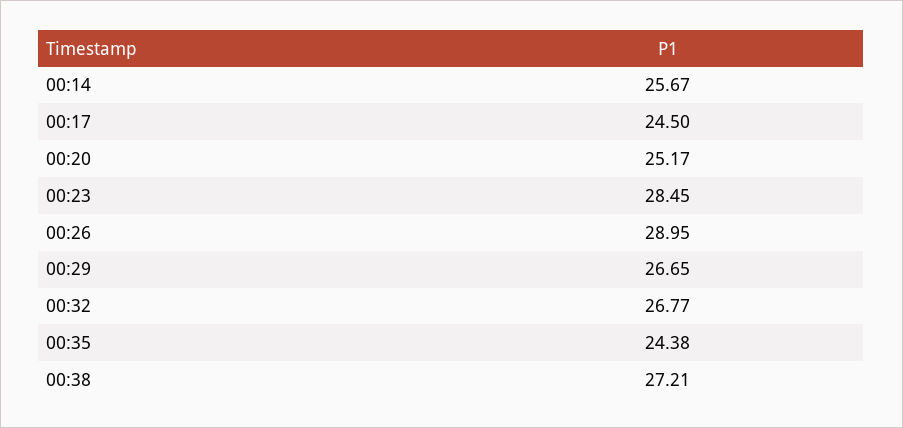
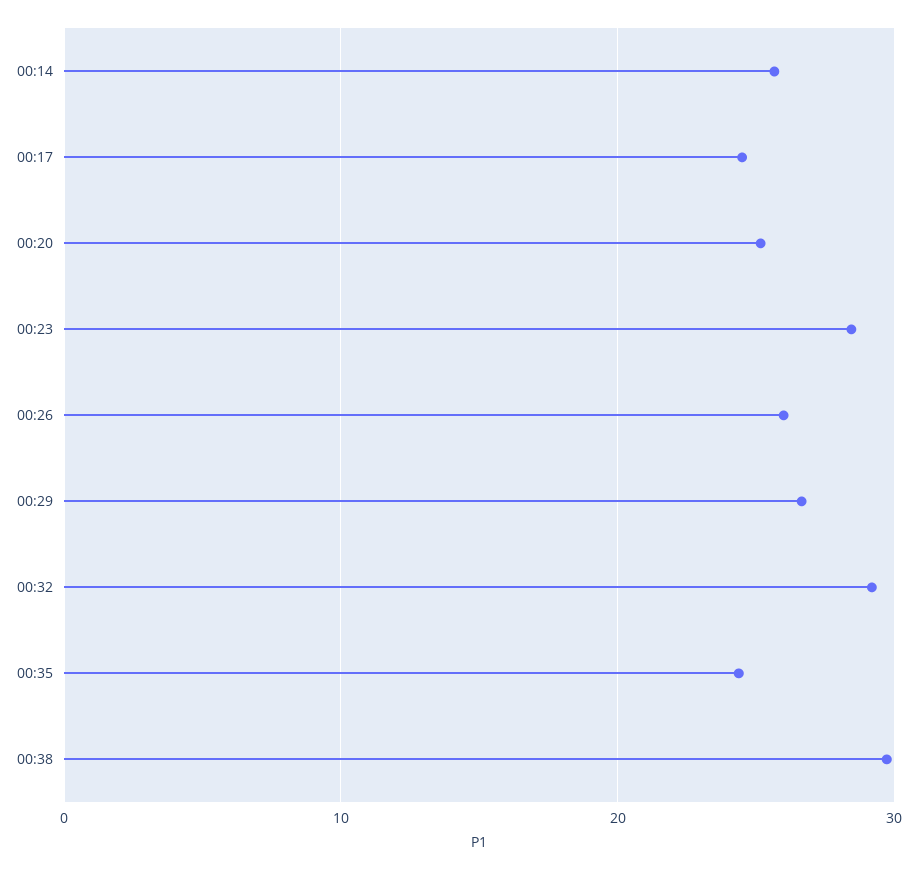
00:26: 28.95 -> 26
00:32: 26.77 -> 29
00:38: 27.21 -> 30

